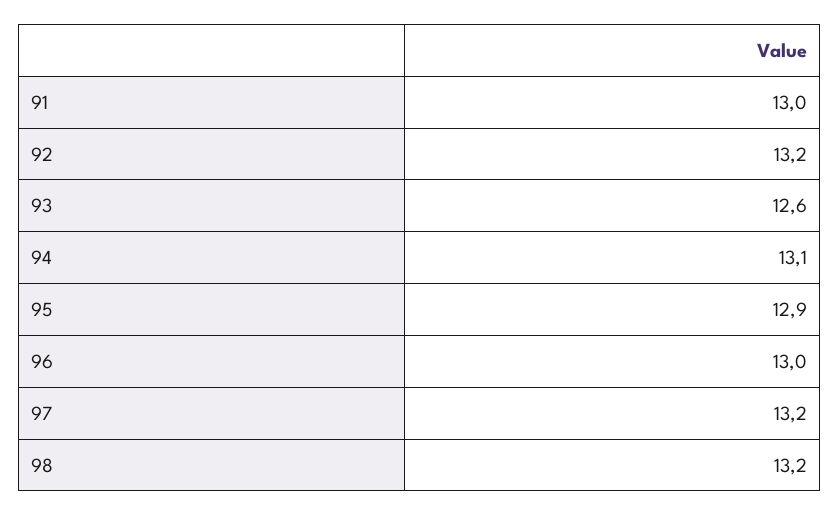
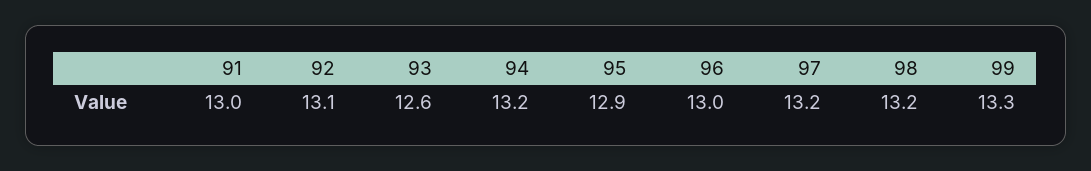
92: 13.2 -> 13.1
94: 13.1 -> 13.2
99: none -> 13.3

